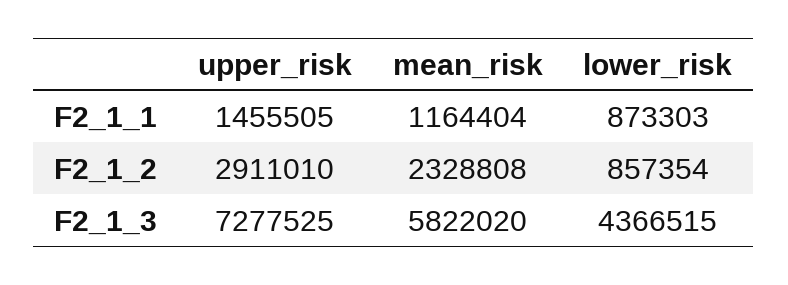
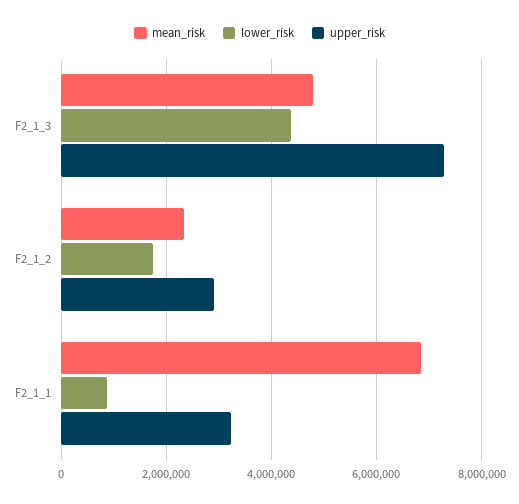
upper_risk, F2_1_1: 1455505 -> 3200000
mean_risk, F2_1_1: 1164404 -> 6800000
lower_risk, F2_1_2: 857354 -> 1800000
mean_risk, F2_1_3: 5822020 -> 4800000

